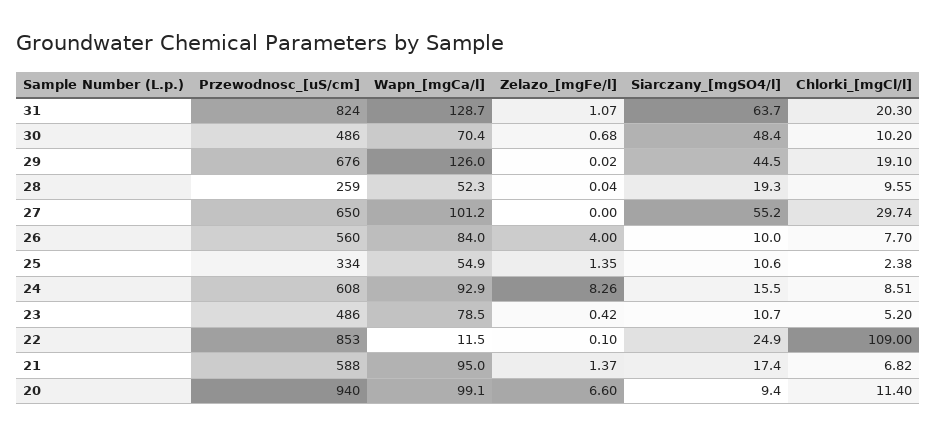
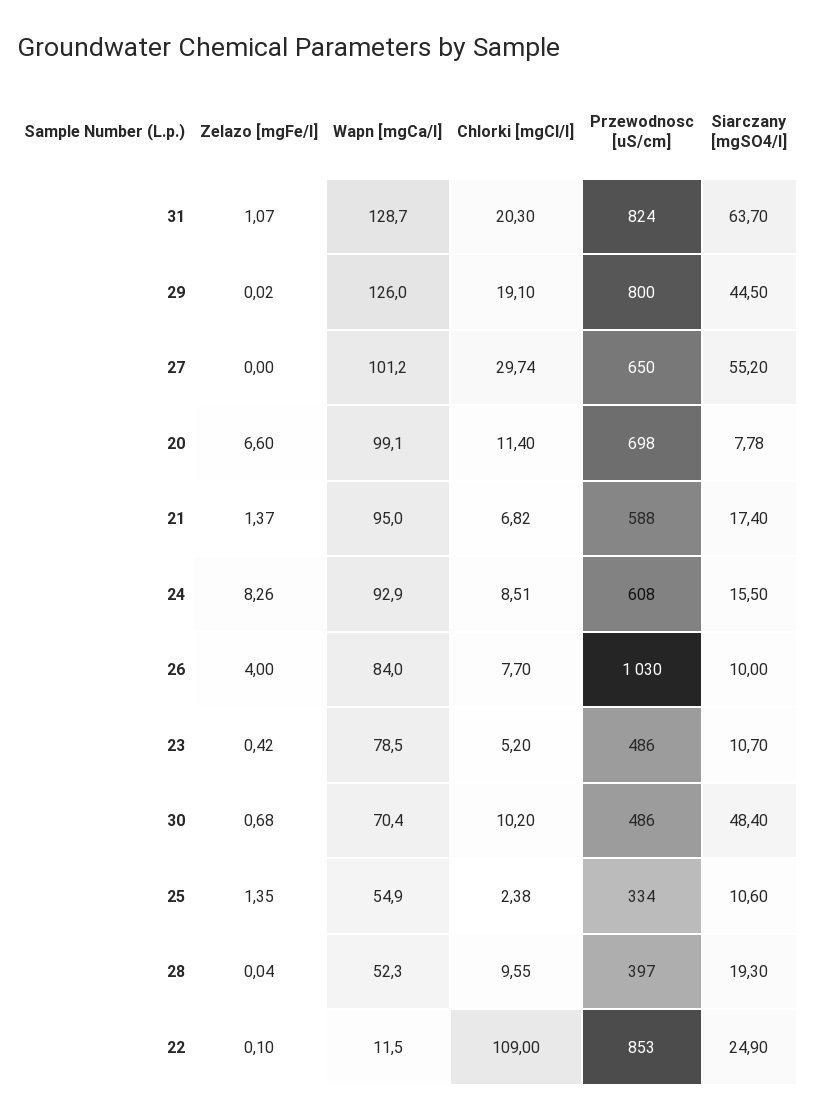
Przewodnosc_[uS/cm], 29: 676 -> 800
Przewodnosc_[uS/cm], 28: 259 -> 397
Przewodnosc_[uS/cm], 26: 560 -> 1030
Przewodnosc_[uS/cm], 20: 940 -> 698
Siarczany_[mgSO4/l], 20: 9.4 -> 7.78

